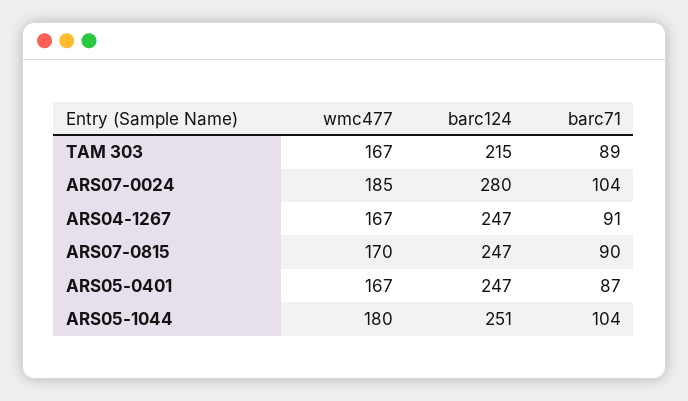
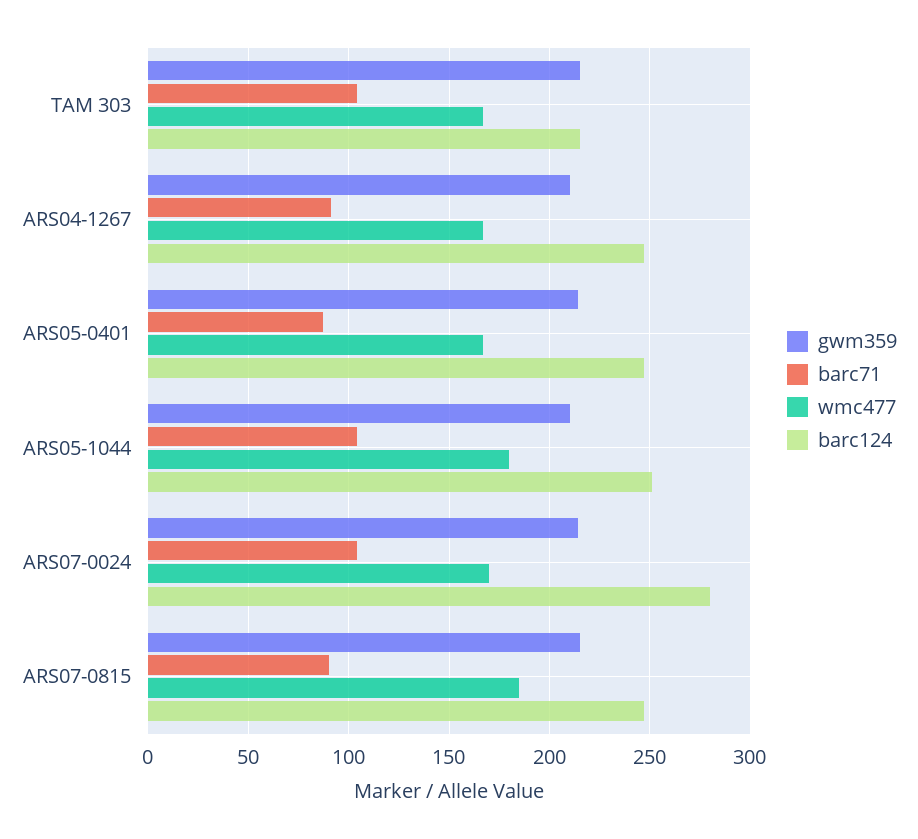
barc71, TAM 303: 89 -> 105
wmc477, ARS07-0024: 185 -> 170
wmc477, ARS07-0815: 170 -> 185
gwm359, TAM 303: none -> 215
gwm359, ARS04-1267: none -> 210
gwm359, ARS05-0401: none -> 215
gwm359, ARS05-1044: none -> 210
gwm359, ARS07-0024: none -> 215
gwm359, ARS07-0815: none -> 215

